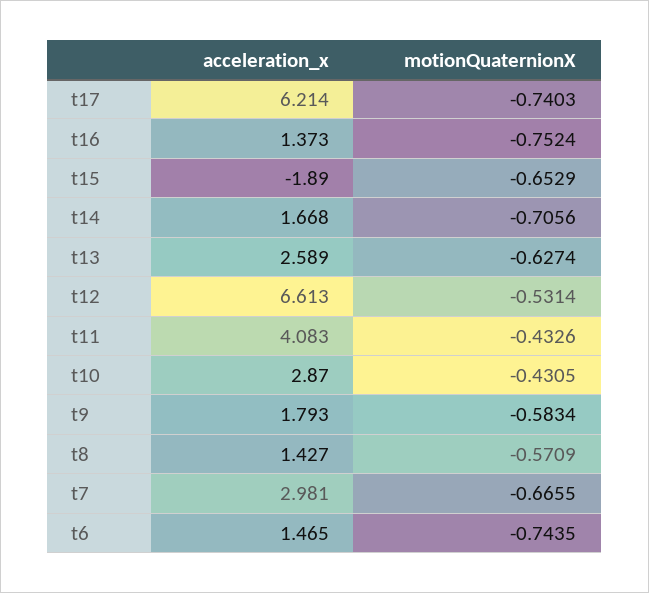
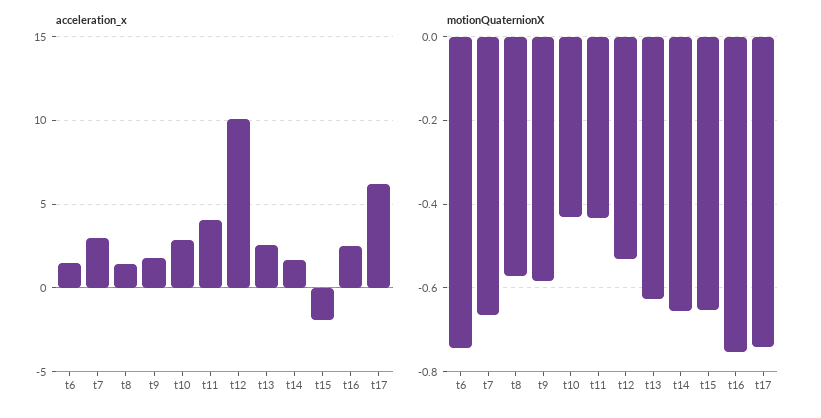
acceleration_x, t16: 1.373 -> 2.5
motionQuaternionX, t14: -0.7056 -> -0.66
acceleration_x, t12: 6.613 -> 10

